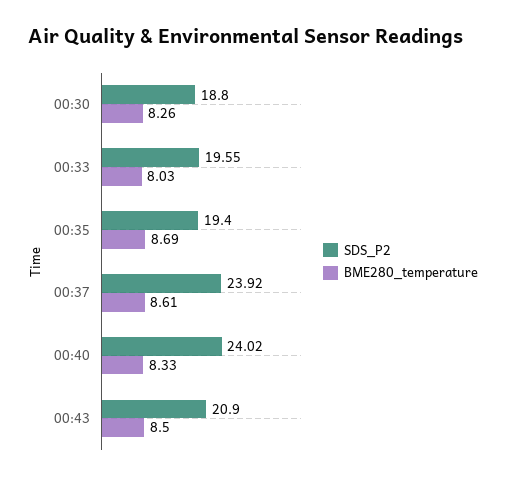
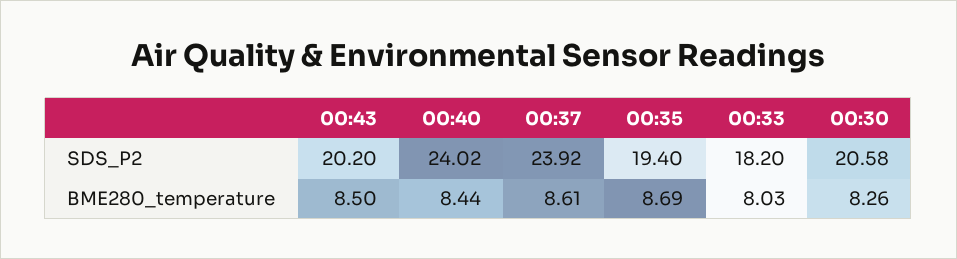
SDS_P2, 00:30: 18.8 -> 20.58
SDS_P2, 00:33: 19.55 -> 18.2
BME280_temperature, 00:40: 8.33 -> 8.44
SDS_P2, 00:43: 20.9 -> 20.2

